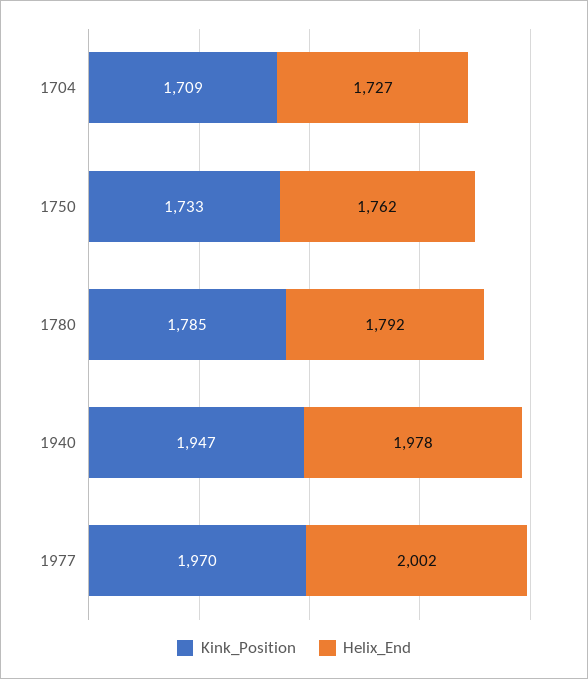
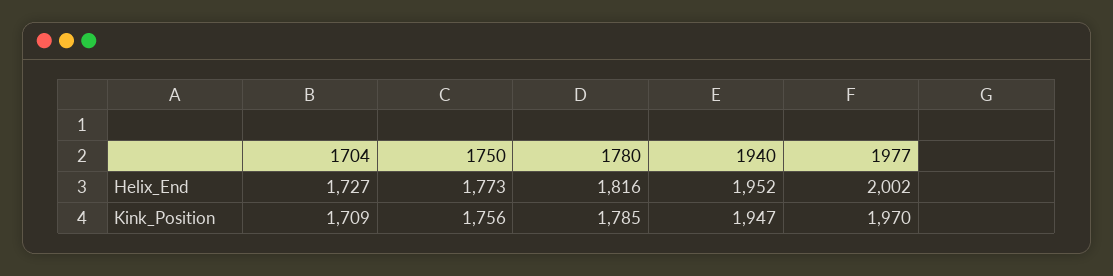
Kink_Position, 1750: 1733 -> 1756
Helix_End, 1750: 1762 -> 1773
Helix_End, 1780: 1792 -> 1816
Helix_End, 1940: 1978 -> 1952

